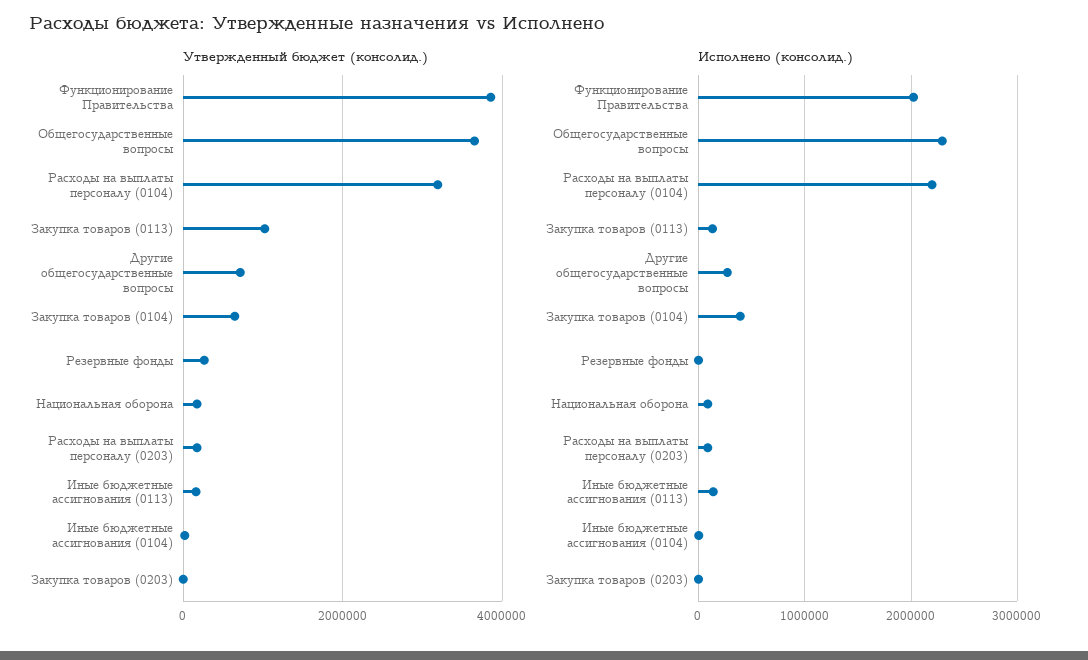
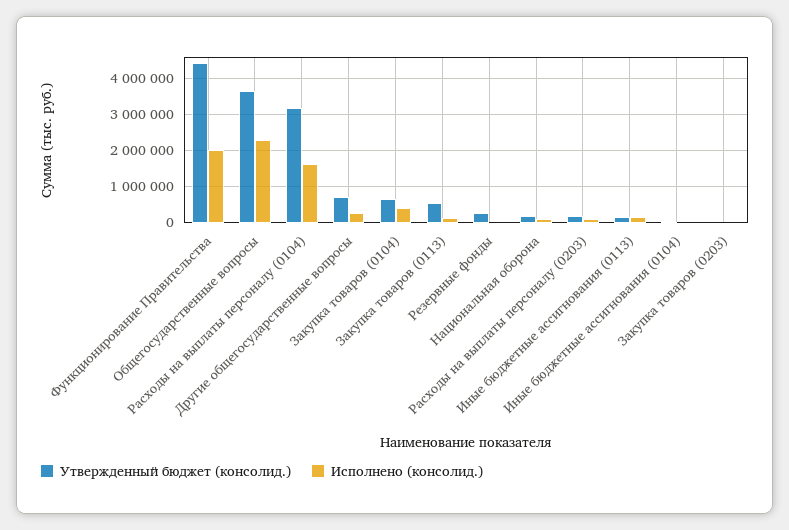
Утвержденный бюджет (консолид.), Функционирование Правительства: 3800000 -> 4400000
Утвержденный бюджет (консолид.), Закупка товаров (0113): 1000000 -> 600000
Исполнено (консолид.), Расходы на выплаты персоналу (0104): 2200000 -> 1600000

